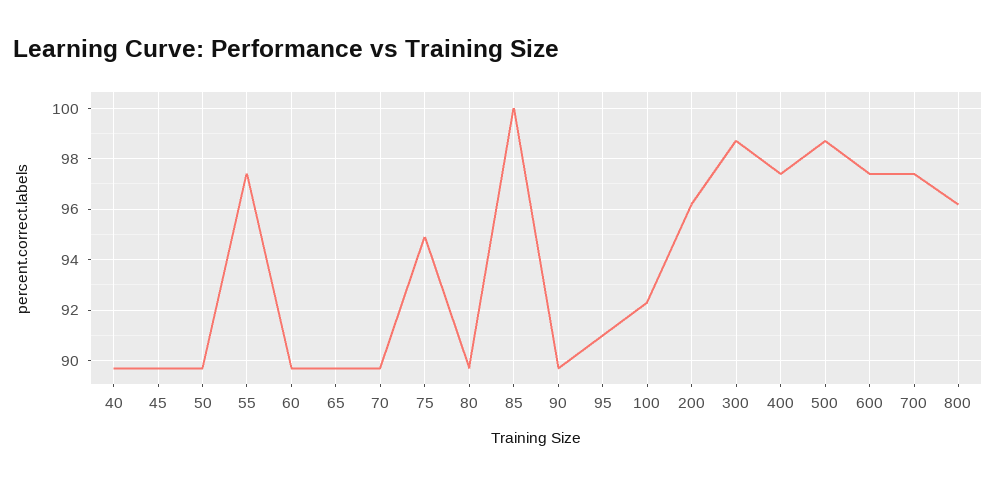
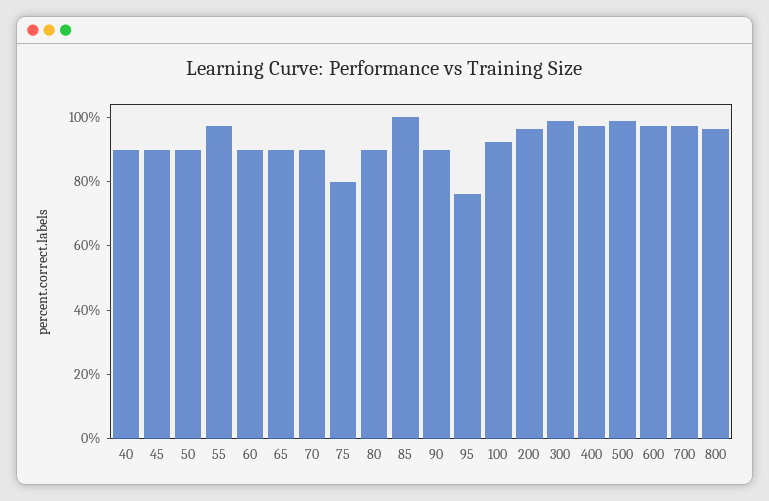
75: 95 -> 80
95: 91 -> 75

